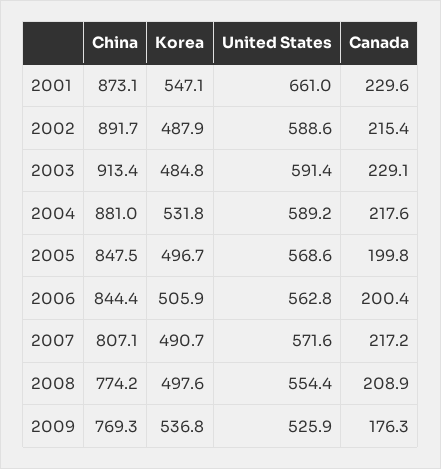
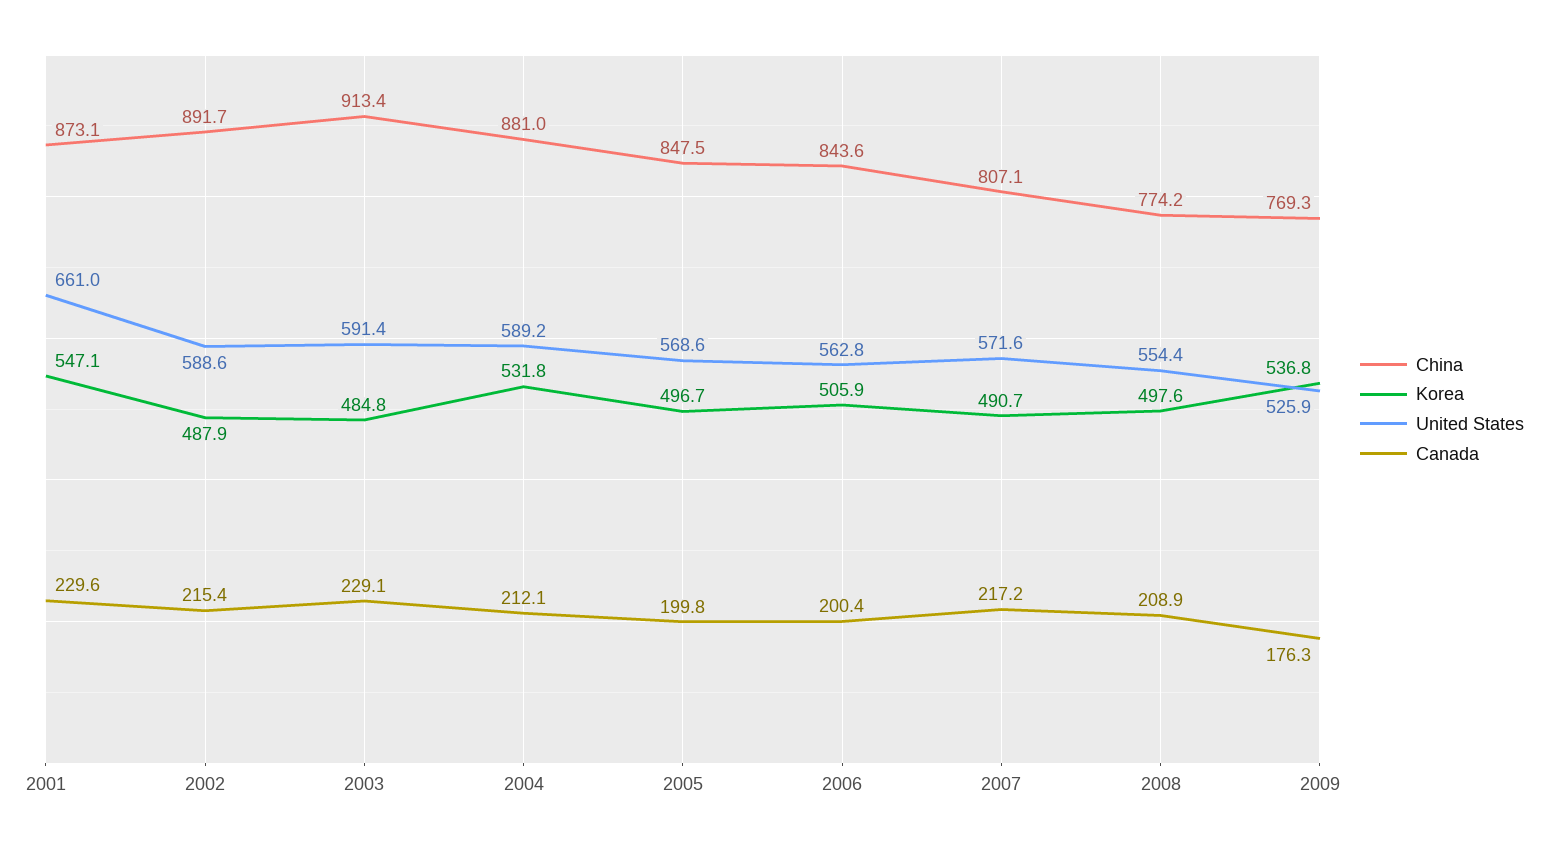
Canada, 2004: 217.6 -> 212.1
China, 2006: 844.4 -> 843.6

